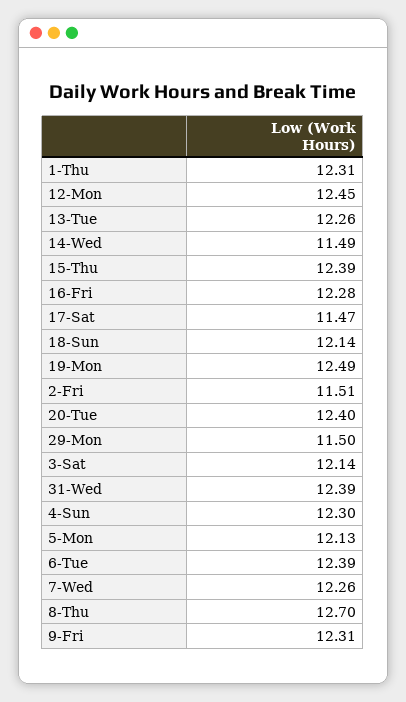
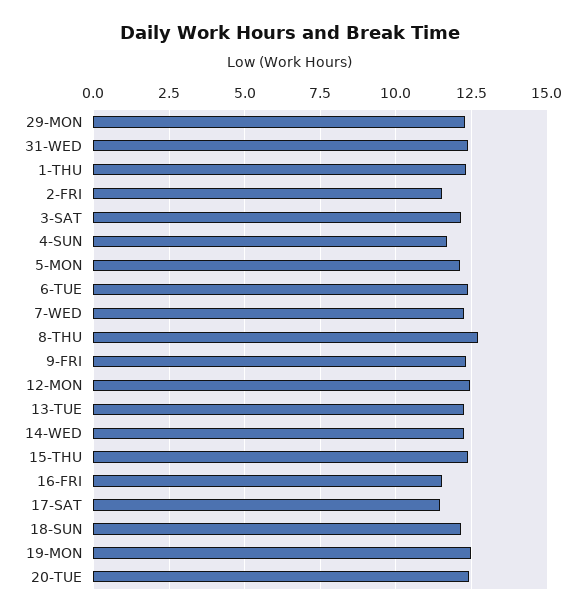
14-Wed: 11.49 -> 12.25
16-Fri: 12.28 -> 11.5
29-Mon: 11.5 -> 12.25
4-Sun: 12.3 -> 11.75

